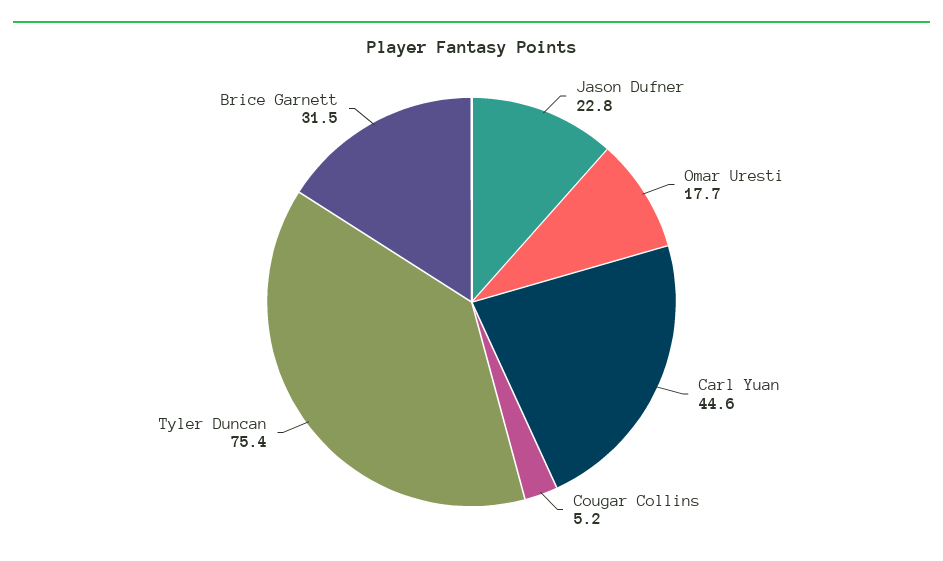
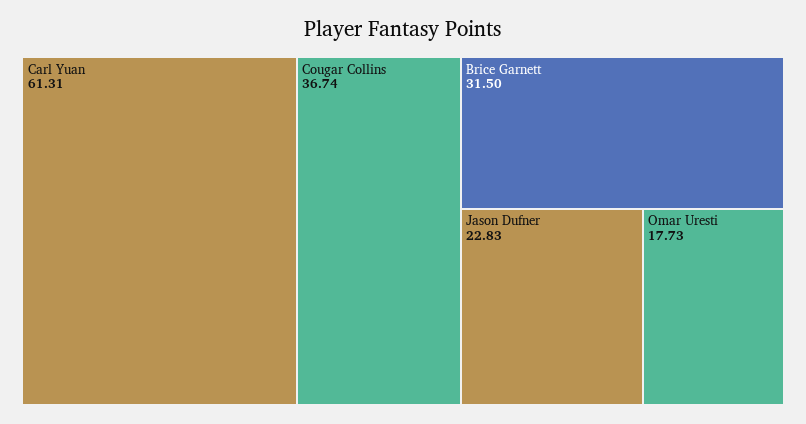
Carl Yuan: 44.6 -> 61.31
Cougar Collins: 5.2 -> 36.74
Tyler Duncan: 75.4 -> none

